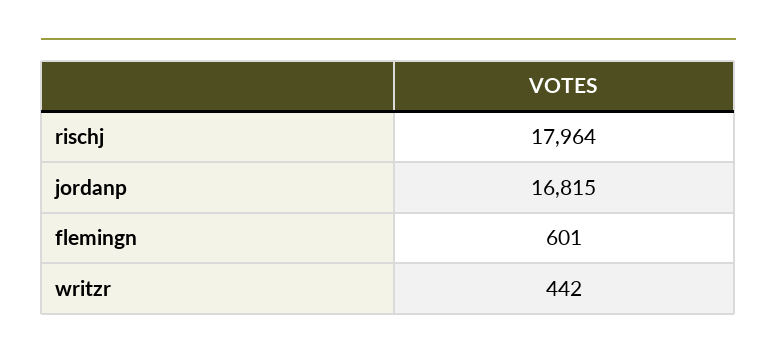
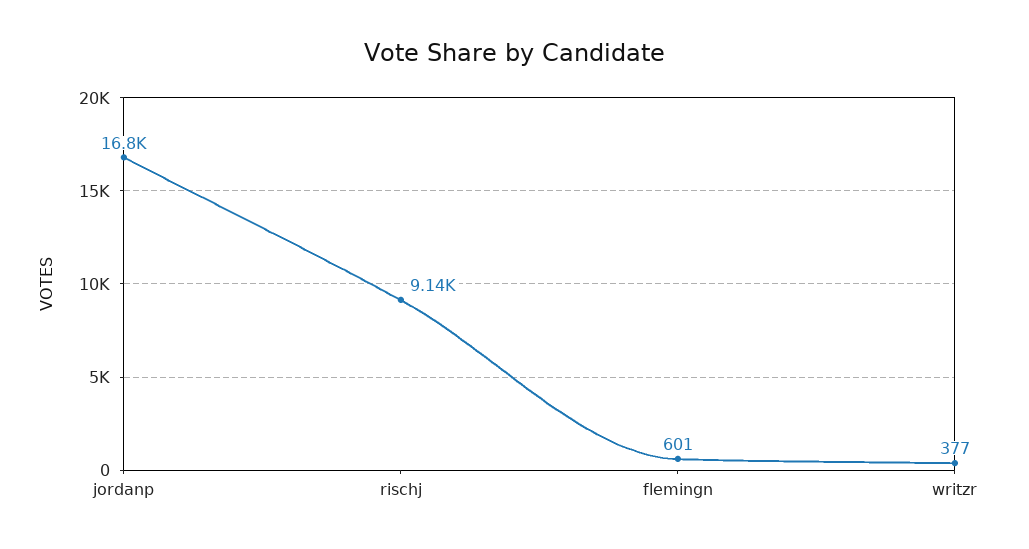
rischj: 17964 -> 9140
writzr: 442 -> 377

